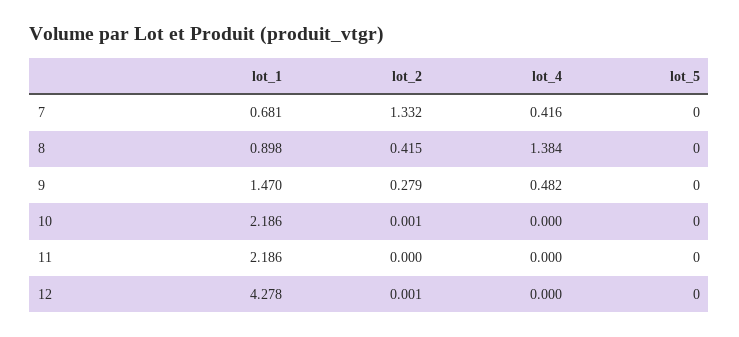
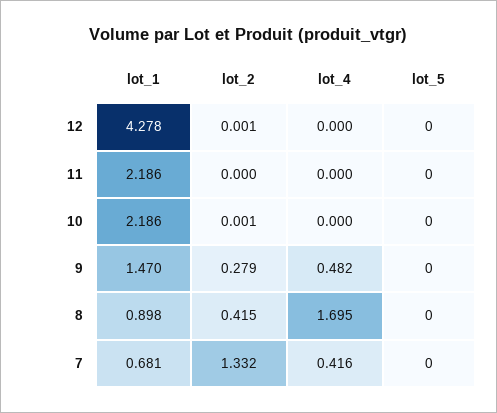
lot_4, 8: 1.384 -> 1.695

